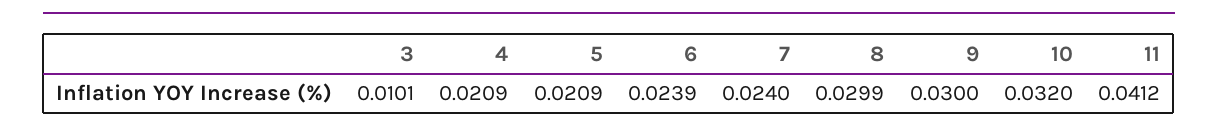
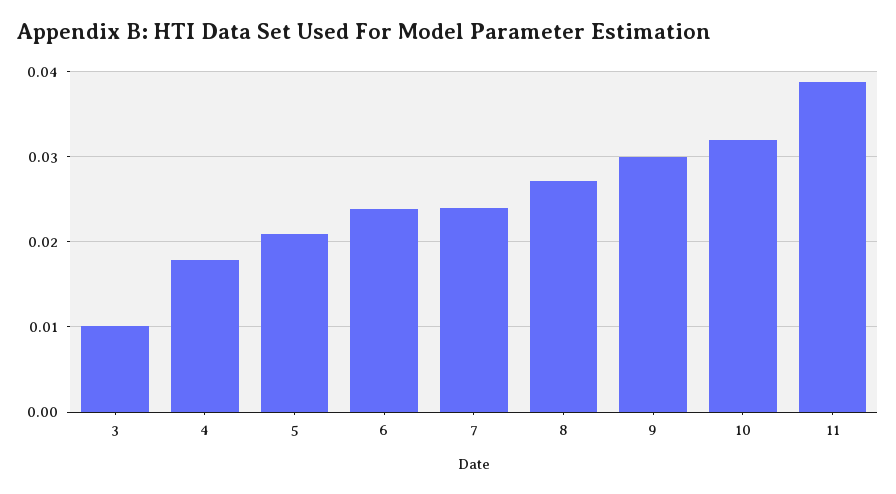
4: 0.0209 -> 0.018
8: 0.0299 -> 0.027
11: 0.0412 -> 0.039

